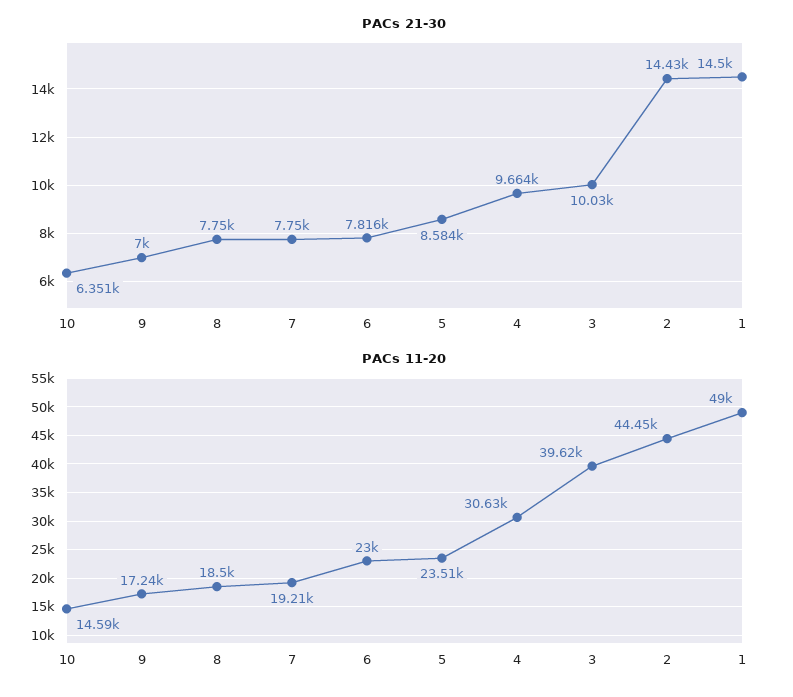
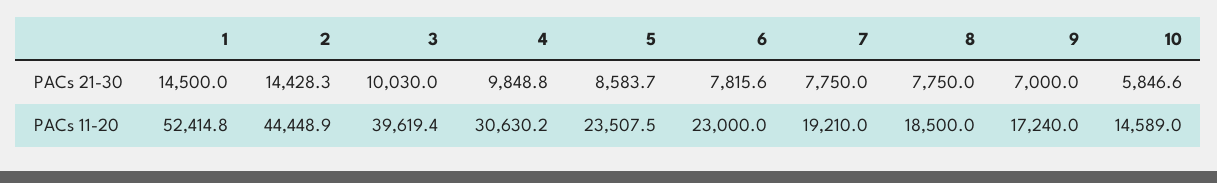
PACs 21-30, 10: 6351 -> 5846.6
PACs 21-30, 4: 9664 -> 9848.8
PACs 11-20, 1: 49000 -> 52414.8

